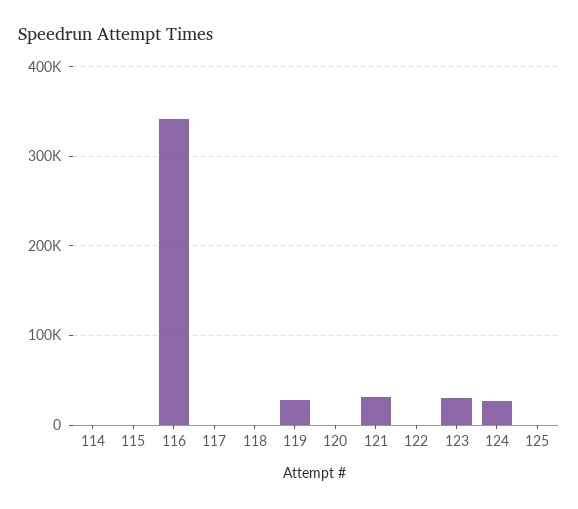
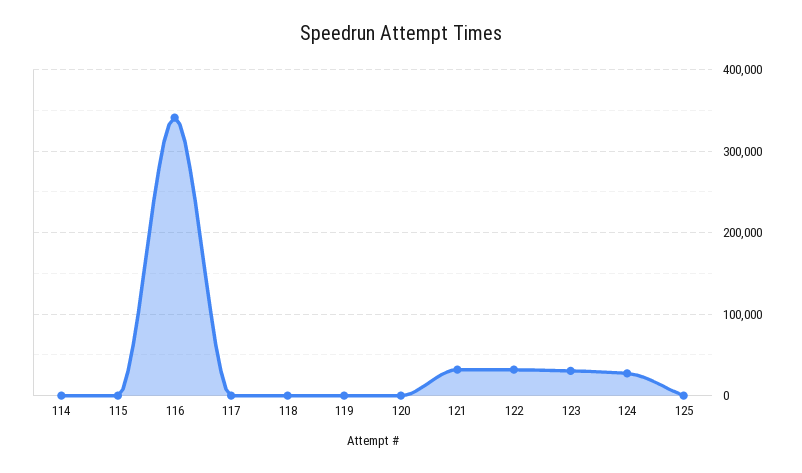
119: 30000 -> 0
122: 0 -> 30000

